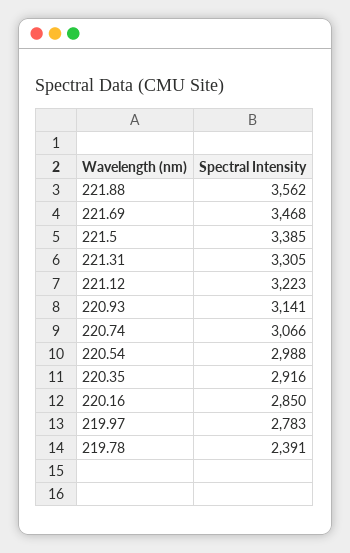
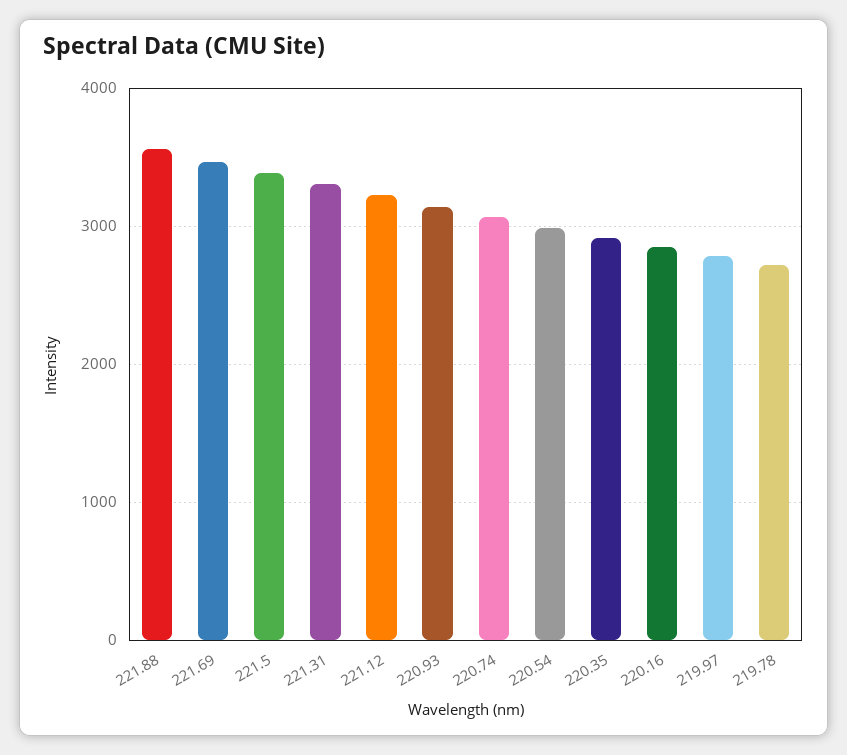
219.78: 2391 -> 2700

